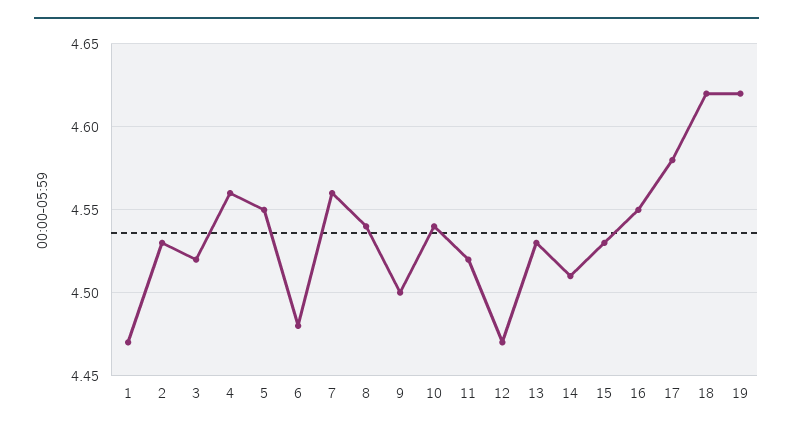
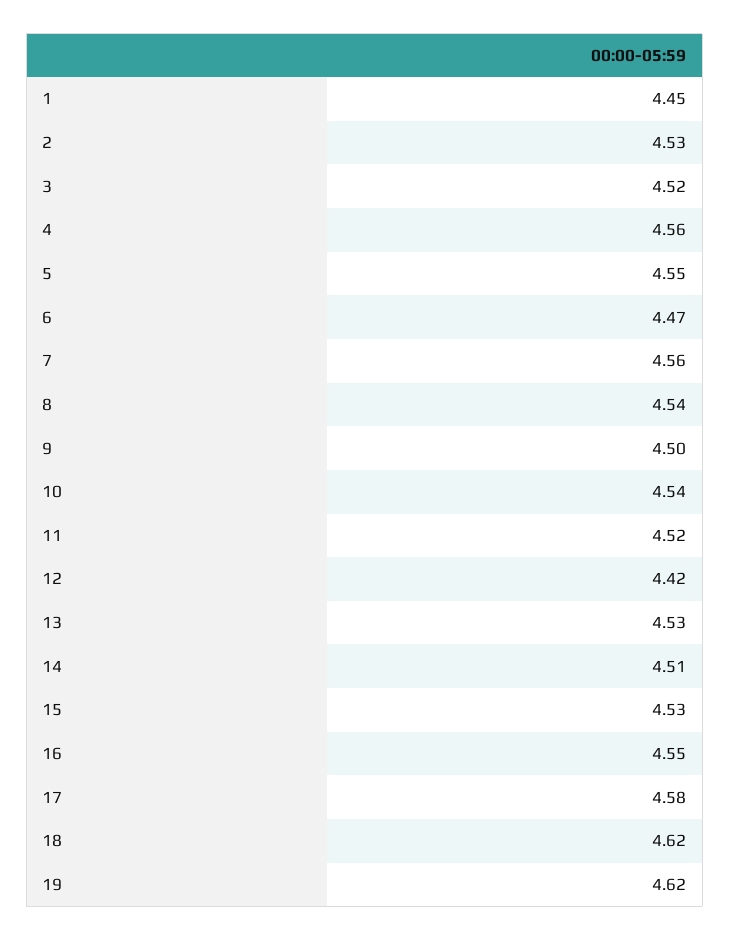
1: 4.47 -> 4.45
6: 4.48 -> 4.47
12: 4.47 -> 4.42

